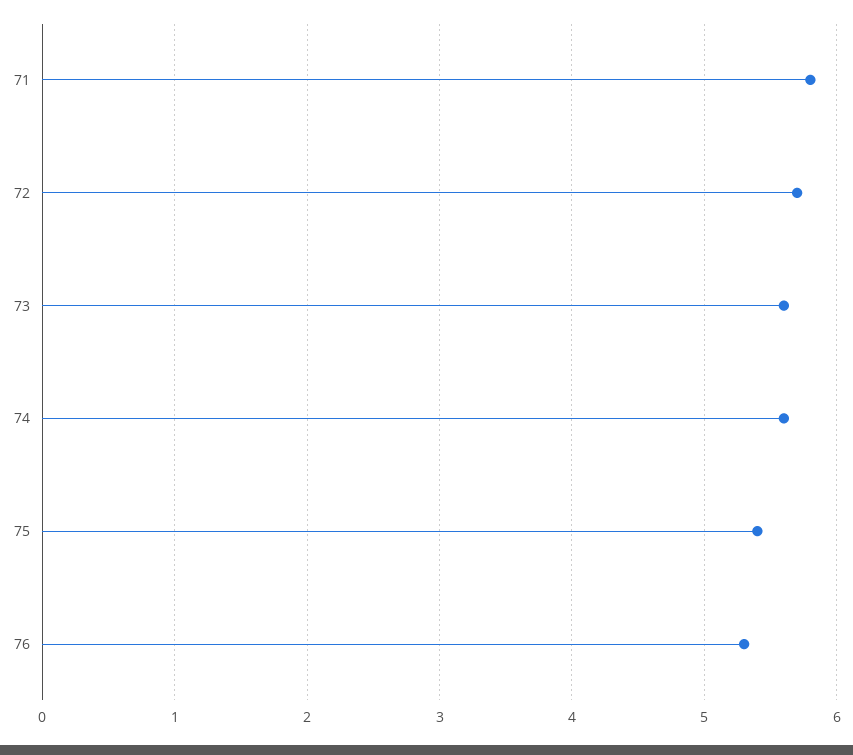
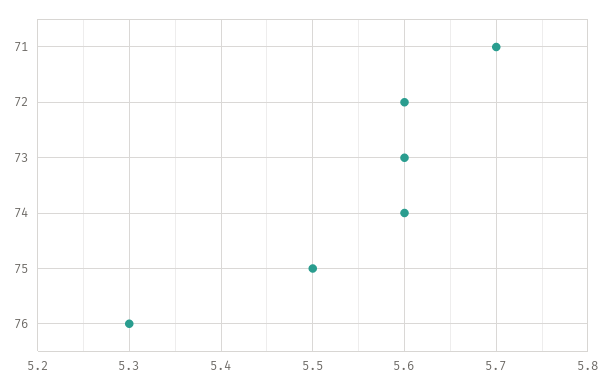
71: 5.8 -> 5.7
72: 5.7 -> 5.6
75: 5.4 -> 5.5

